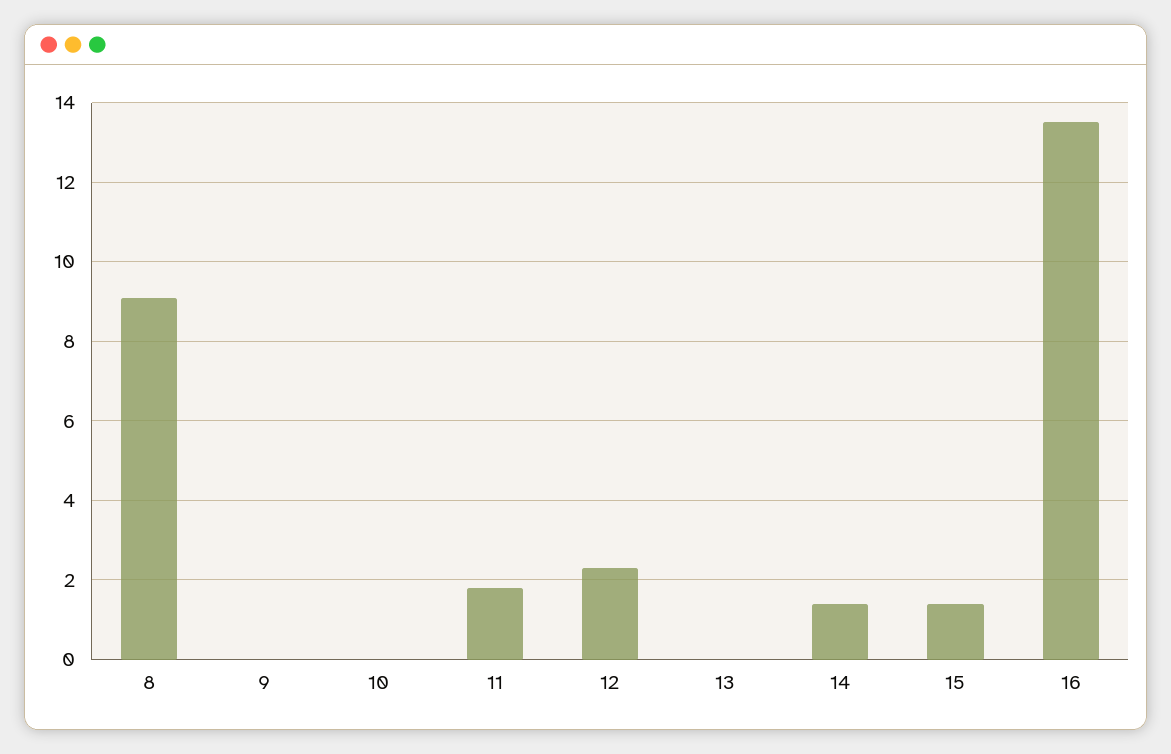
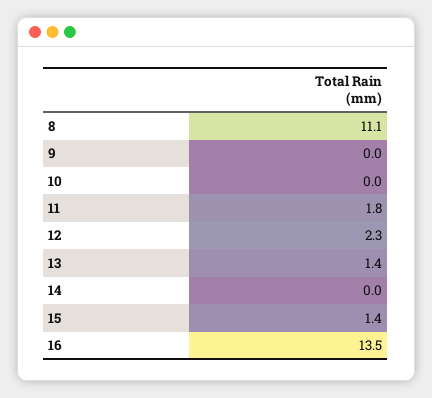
8: 9 -> 11.1
13: 0 -> 1.4
14: 1.5 -> 0

